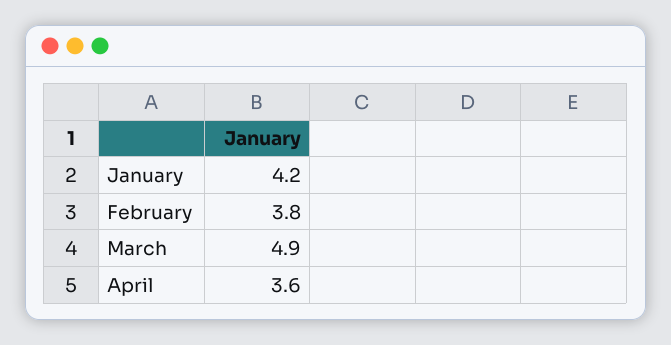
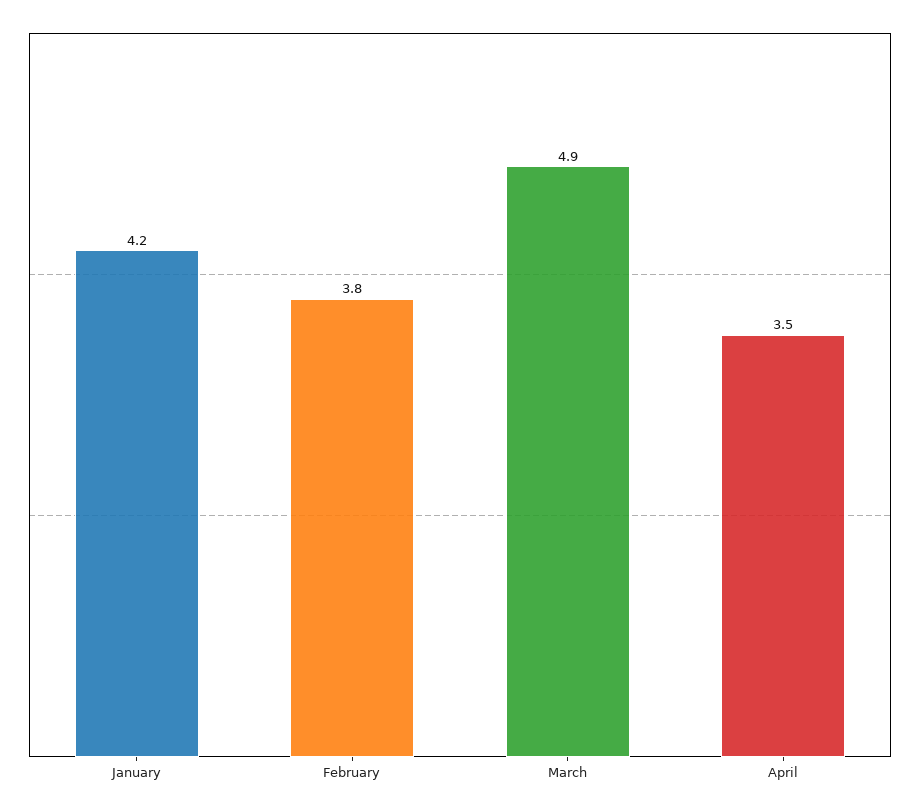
April: 3.6 -> 3.5

